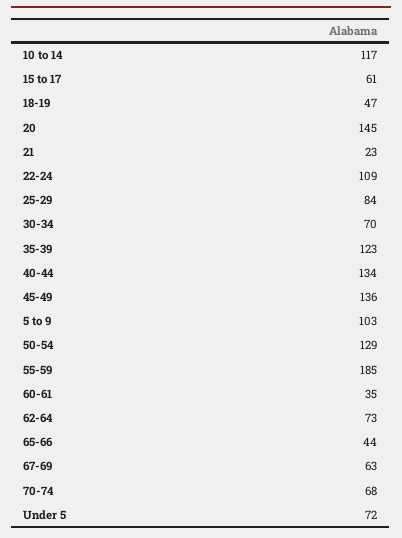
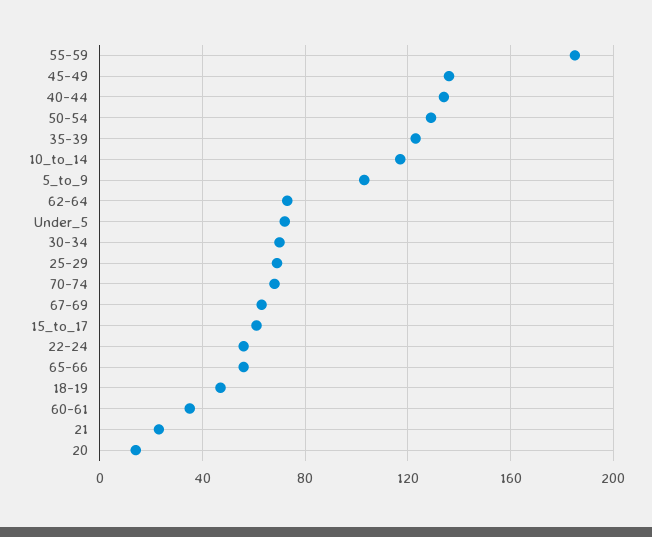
20: 145 -> 15
22-24: 109 -> 55
25-29: 84 -> 70
65-66: 44 -> 55

